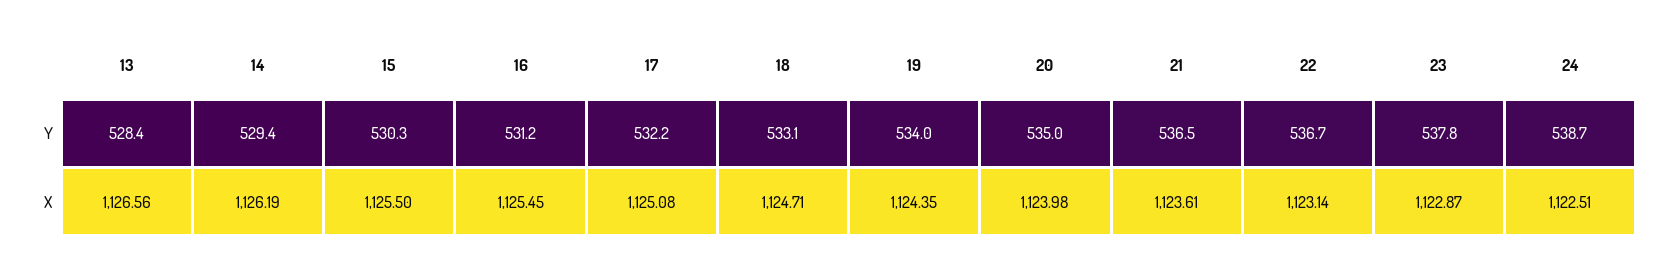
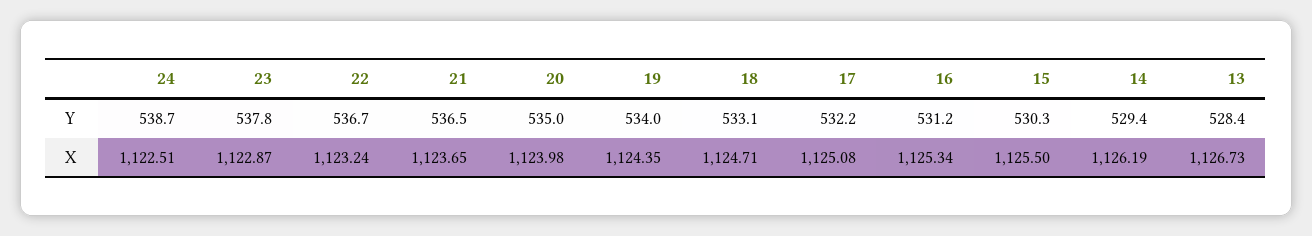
13, X: 1126.56 -> 1126.73
16, X: 1125.45 -> 1125.34
21, X: 1123.61 -> 1123.65
22, X: 1123.14 -> 1123.24

